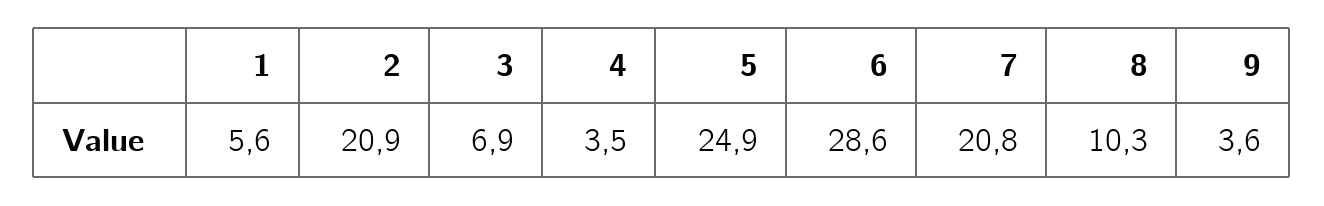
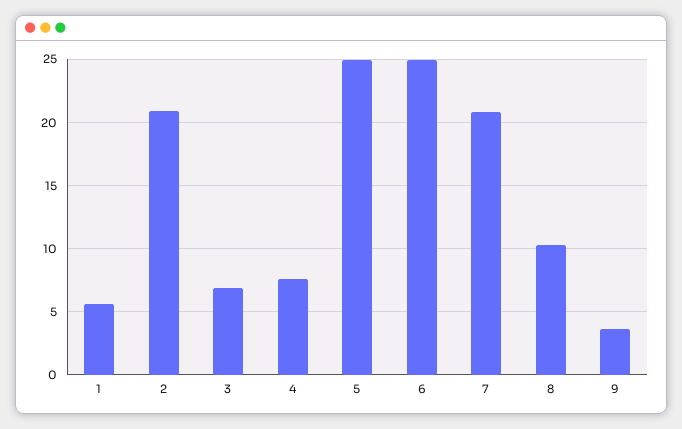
4: 3.5 -> 7.5
6: 28.6 -> 25

